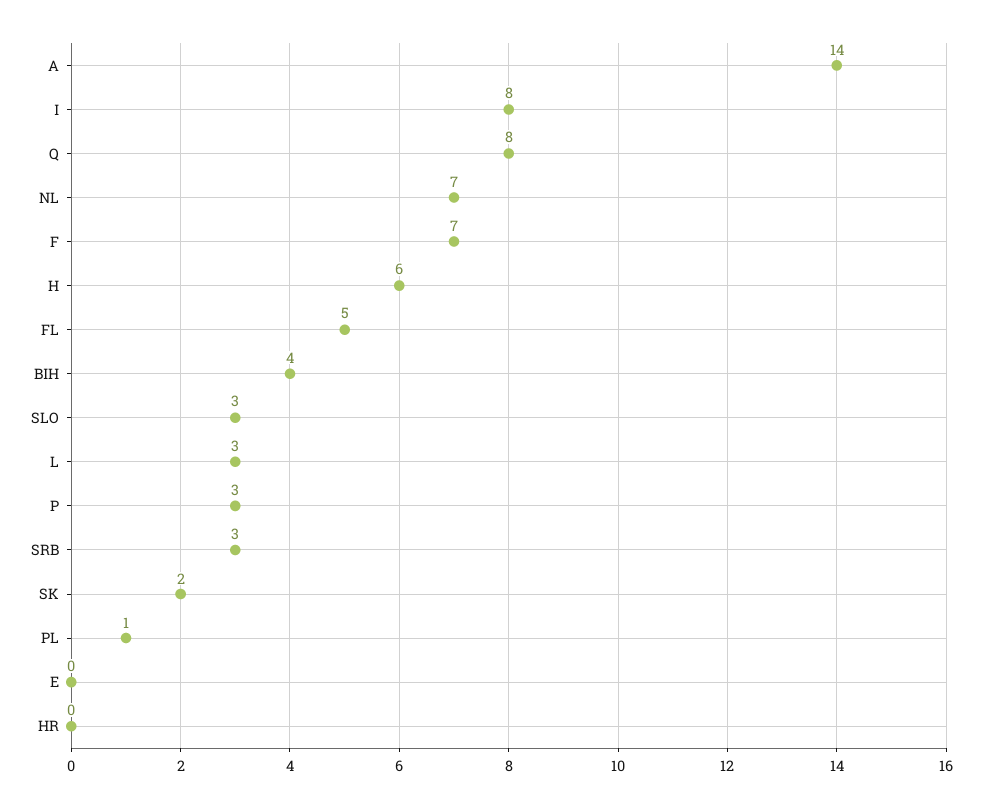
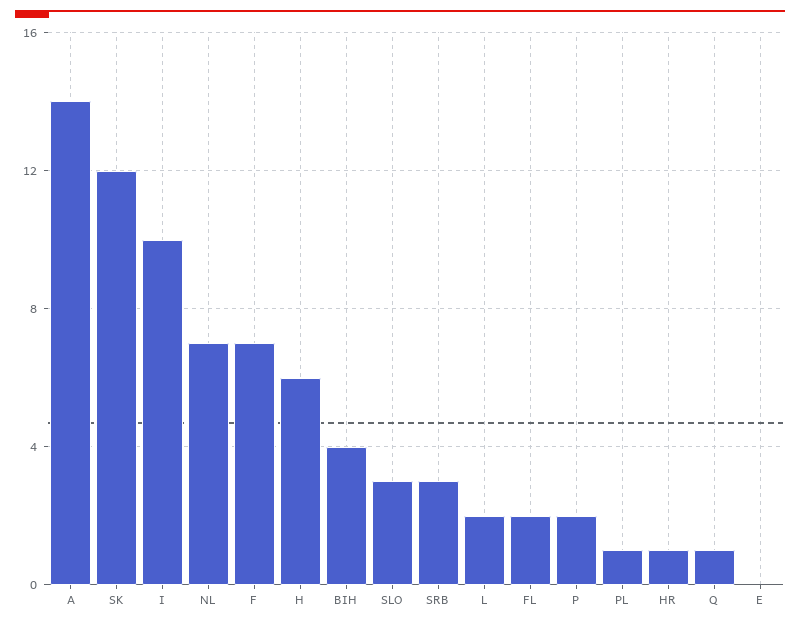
I: 8 -> 10
Q: 8 -> 1
FL: 5 -> 2
L: 3 -> 2
P: 3 -> 2
SK: 2 -> 12
HR: 0 -> 1

